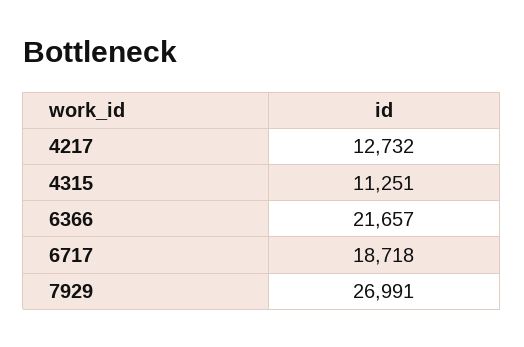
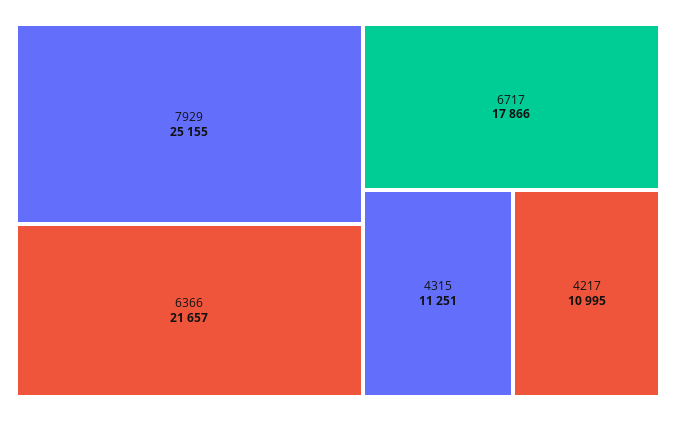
4217: 12732 -> 10995
6717: 18718 -> 17866
7929: 26991 -> 25155

